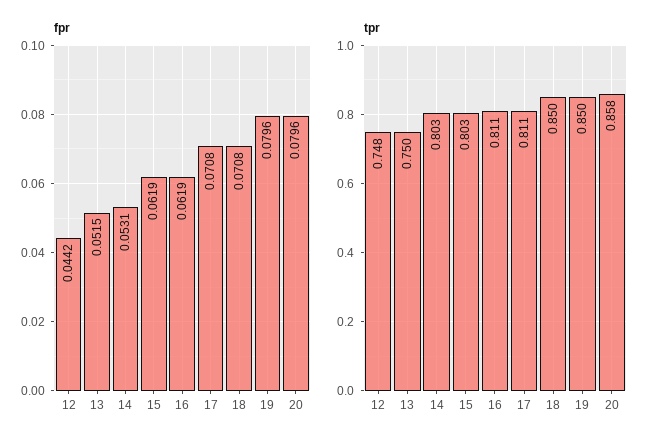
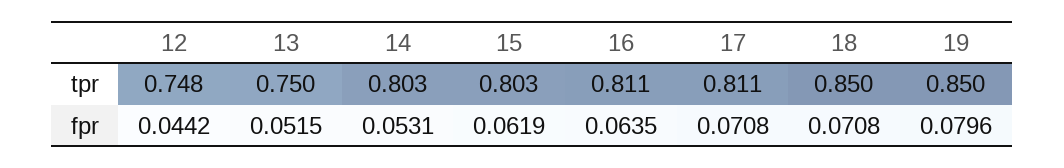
fpr, 16: 0.0619 -> 0.0635
fpr, 20: 0.0796 -> none
tpr, 20: 0.858 -> none

